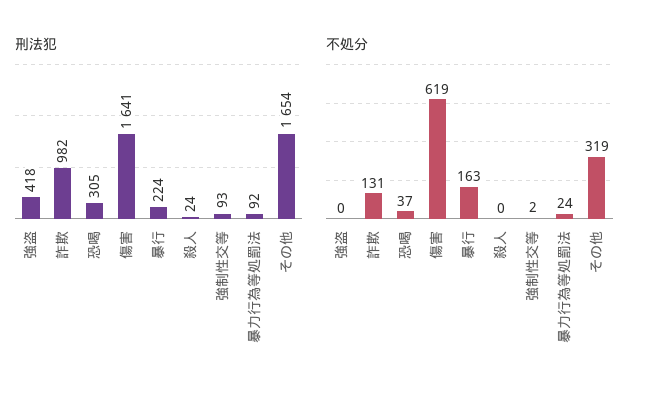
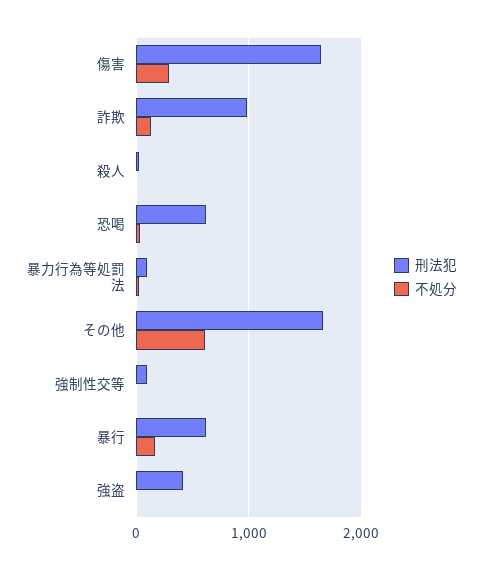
刑法犯, 恐喝: 305 -> 600
刑法犯, 暴行: 224 -> 600
不処分, 傷害: 619 -> 300
不処分, その他: 319 -> 600

